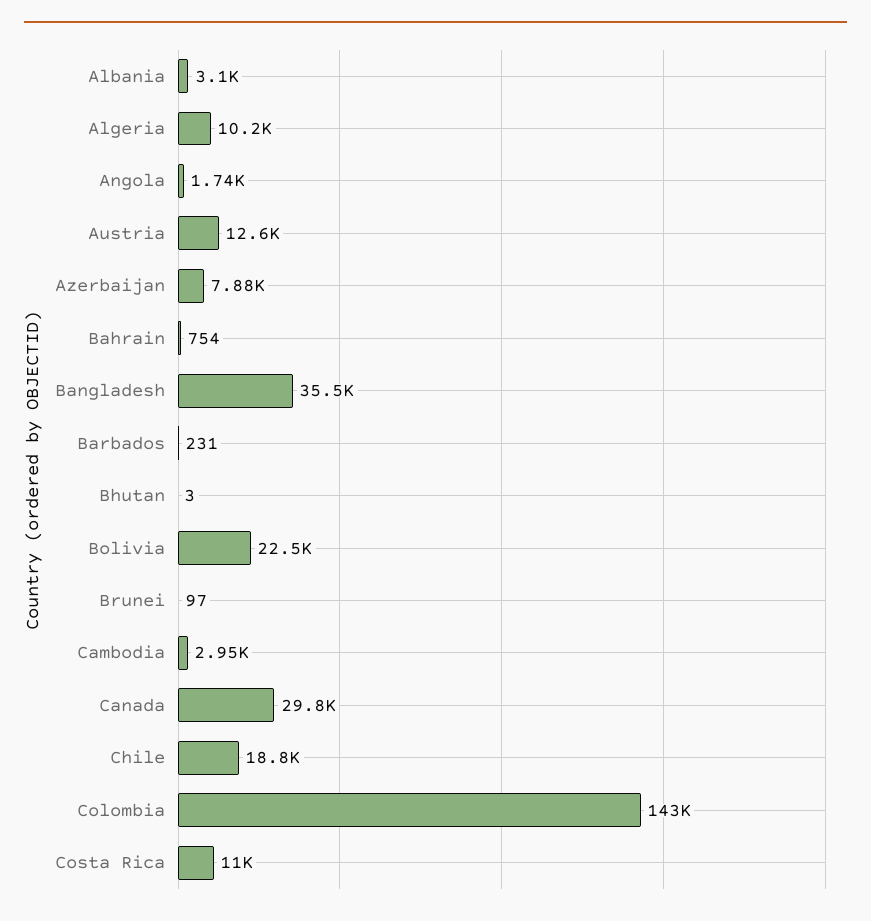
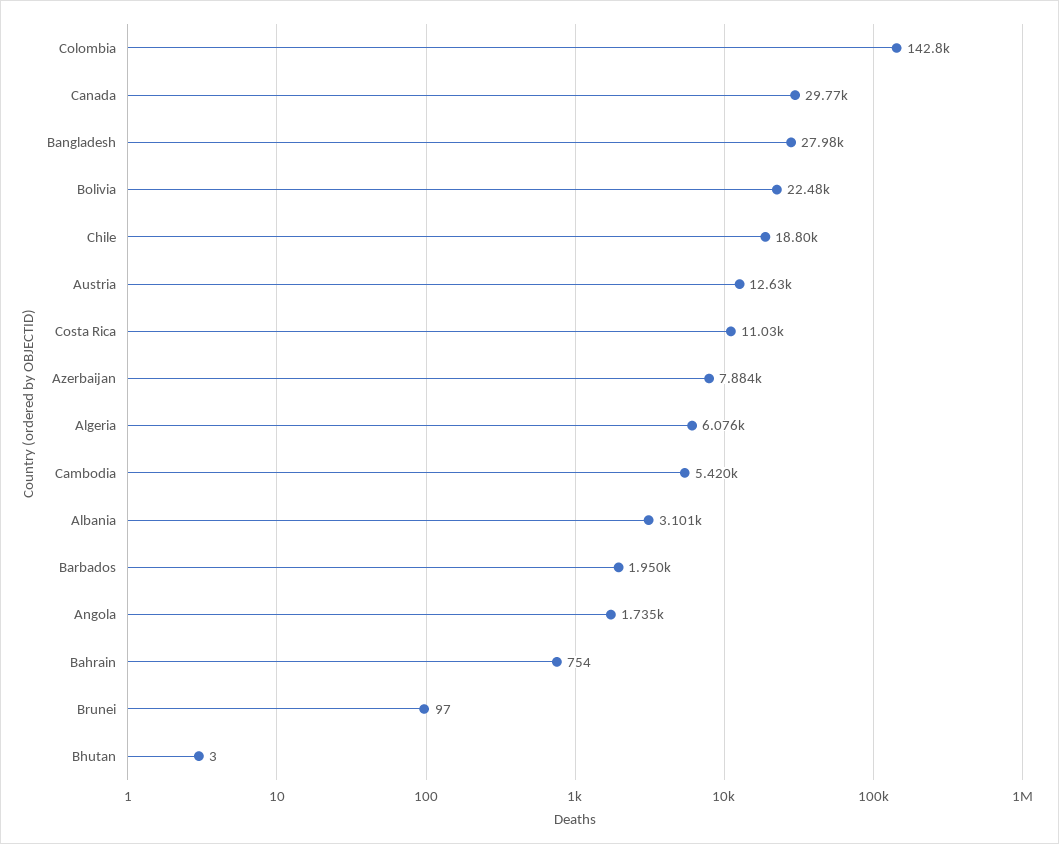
Algeria: 10200 -> 6076
Bangladesh: 35500 -> 27980
Barbados: 231 -> 1950
Cambodia: 2950 -> 5420

